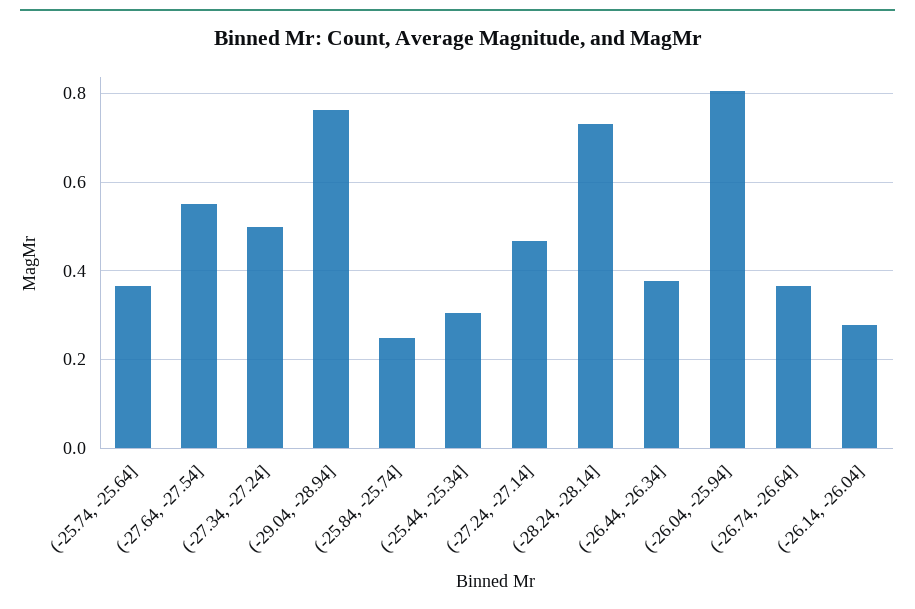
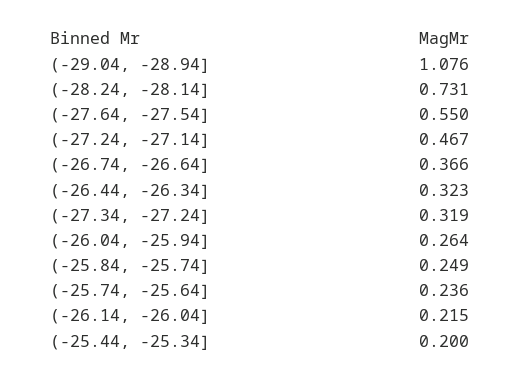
(-25.74, -25.64]: 0.36 -> 0.236
(-27.34, -27.24]: 0.5 -> 0.319
(-29.04, -28.94]: 0.76 -> 1.076
(-25.44, -25.34]: 0.3 -> 0.2
(-26.44, -26.34]: 0.38 -> 0.323
(-26.04, -25.94]: 0.8 -> 0.264
(-26.14, -26.04]: 0.28 -> 0.215

